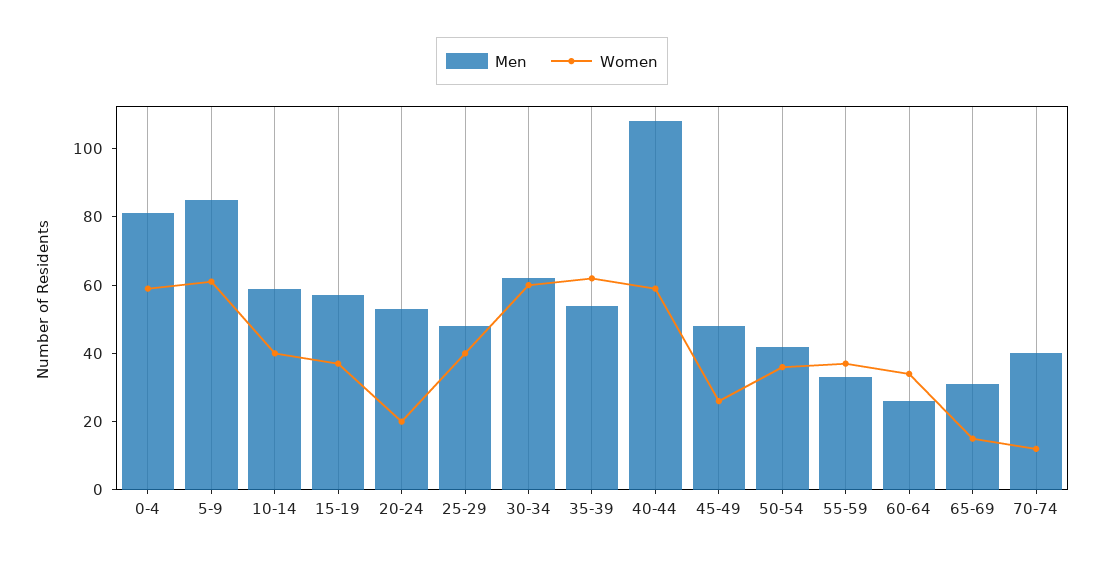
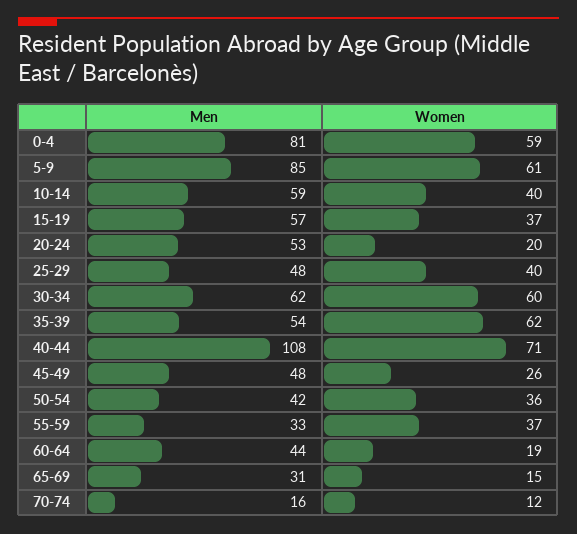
Women, 40-44: 60 -> 71
Men, 60-64: 25 -> 44
Women, 60-64: 35 -> 19
Men, 70-74: 40 -> 16

